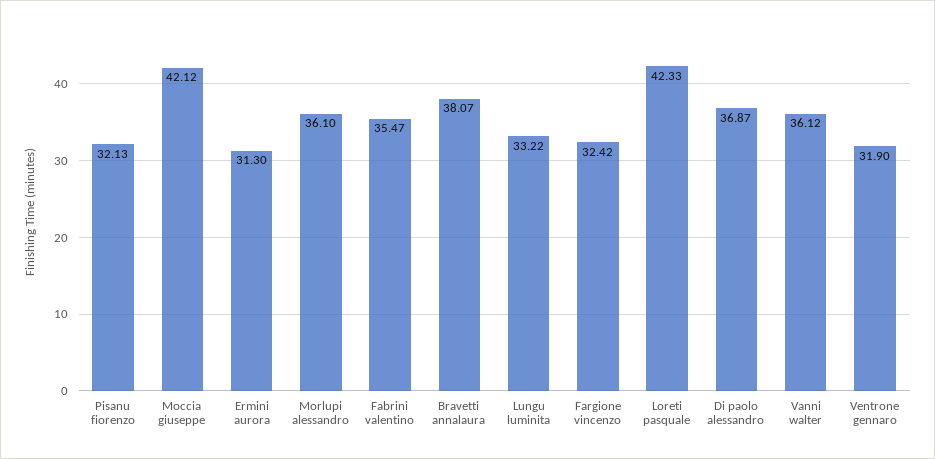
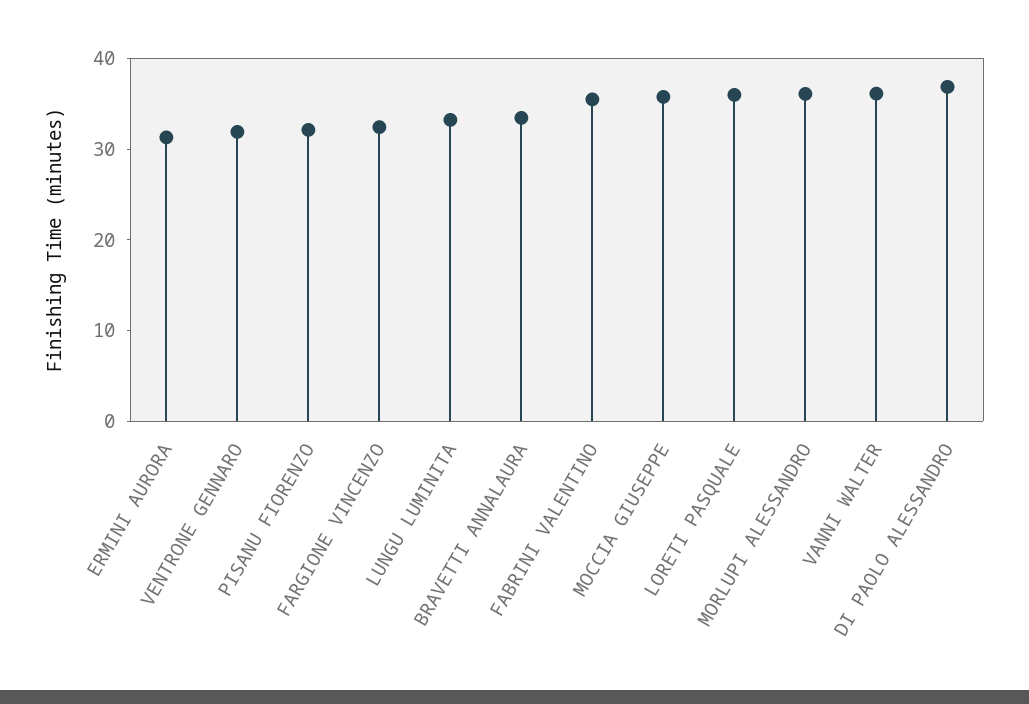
Moccia giuseppe: 42.12 -> 36
Bravetti annalaura: 38.07 -> 34
Loreti pasquale: 42.33 -> 36

